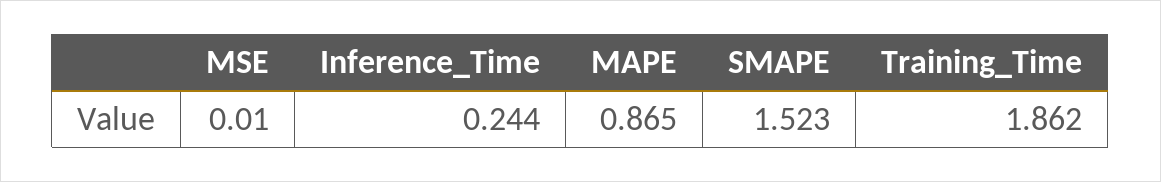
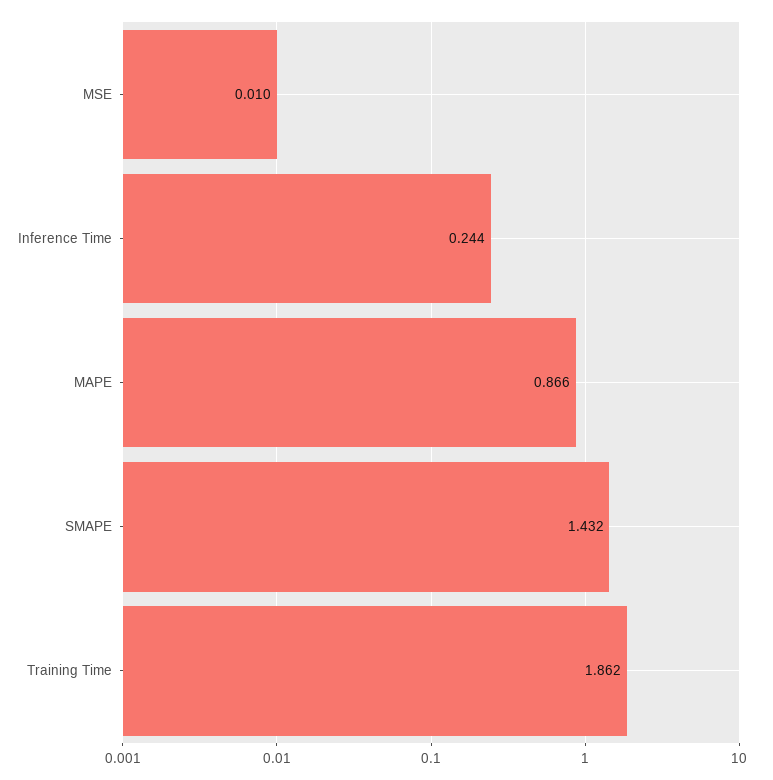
MAPE: 0.865 -> 0.866
SMAPE: 1.523 -> 1.432

